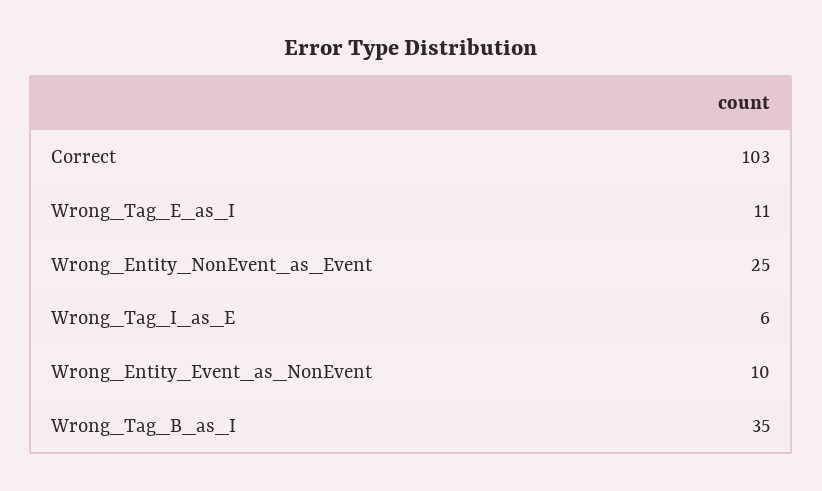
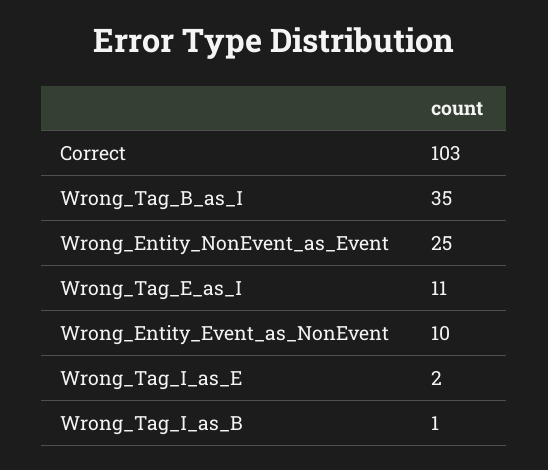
Wrong_Tag_I_as_E: 6 -> 2
Wrong_Tag_I_as_B: none -> 1

